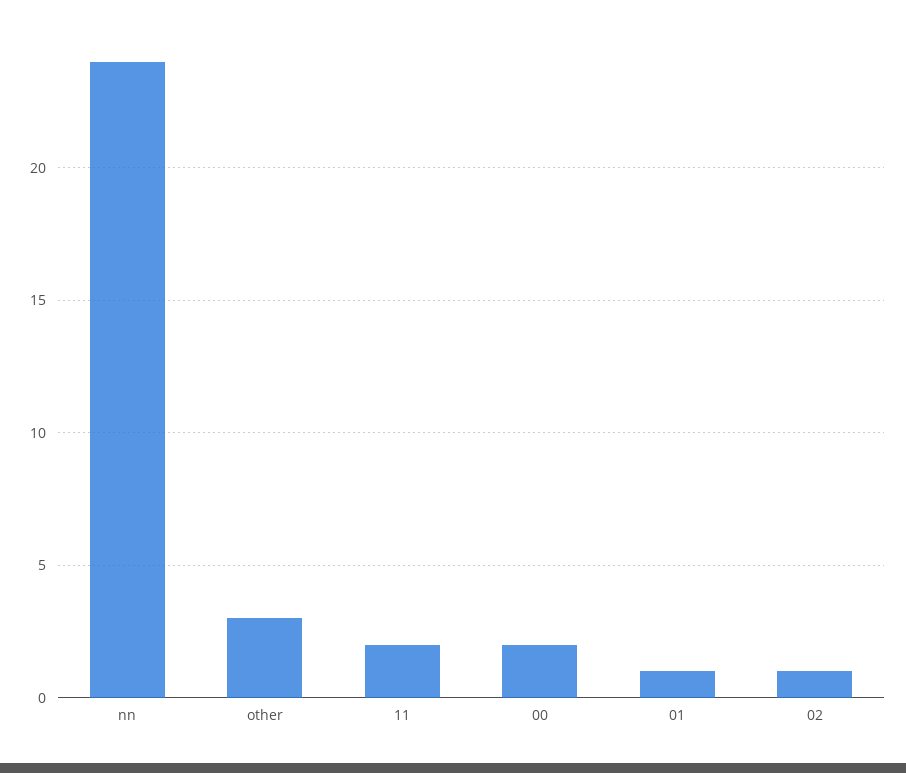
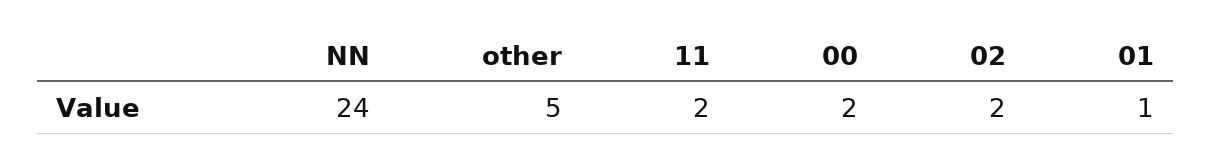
other: 3 -> 5
02: 1 -> 2

